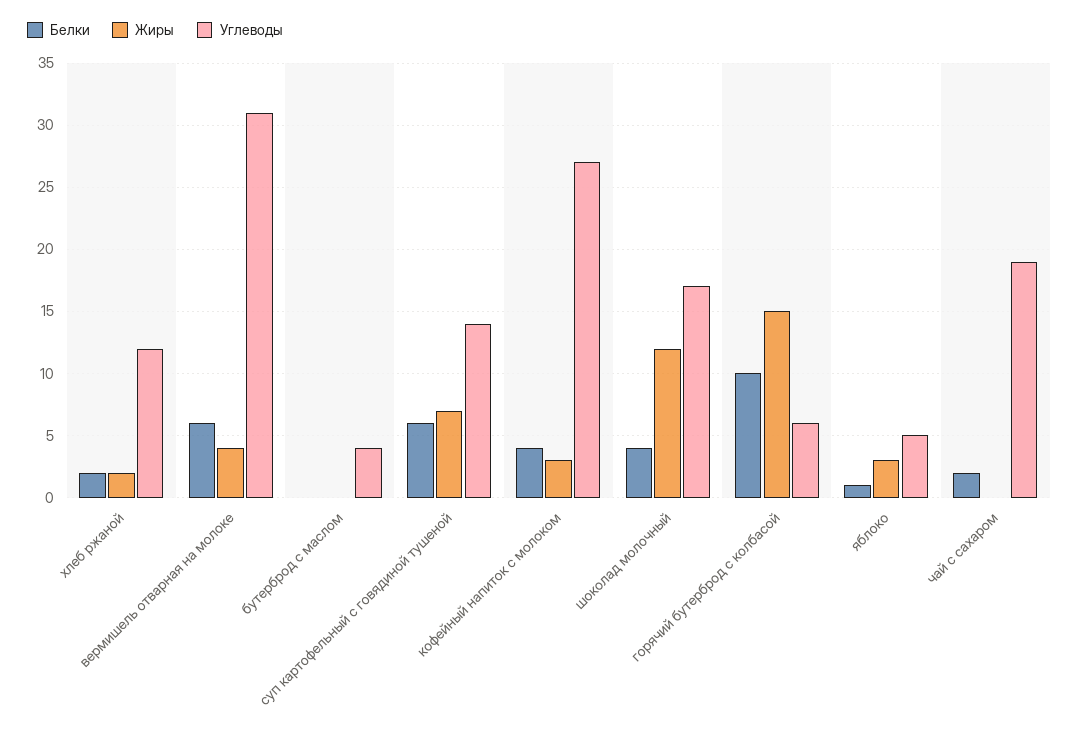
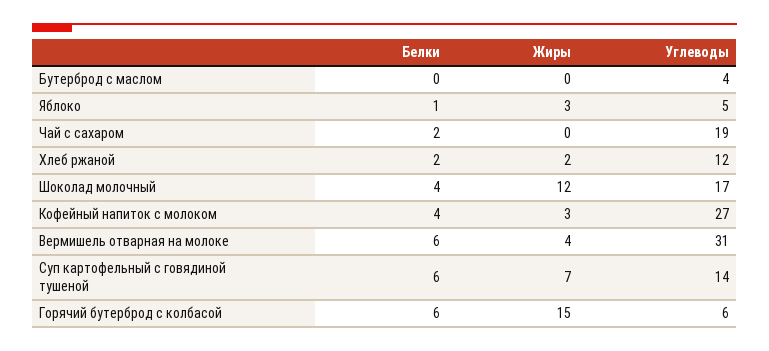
Белки, горячий бутерброд с колбасой: 10 -> 6

